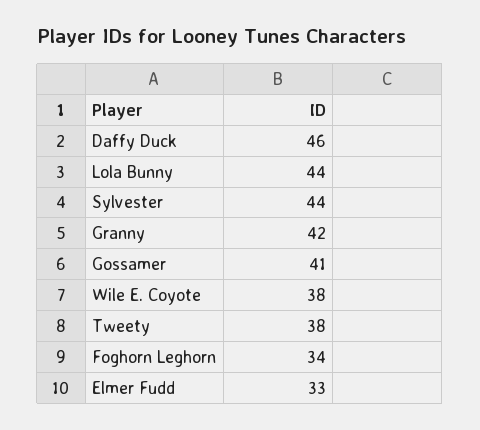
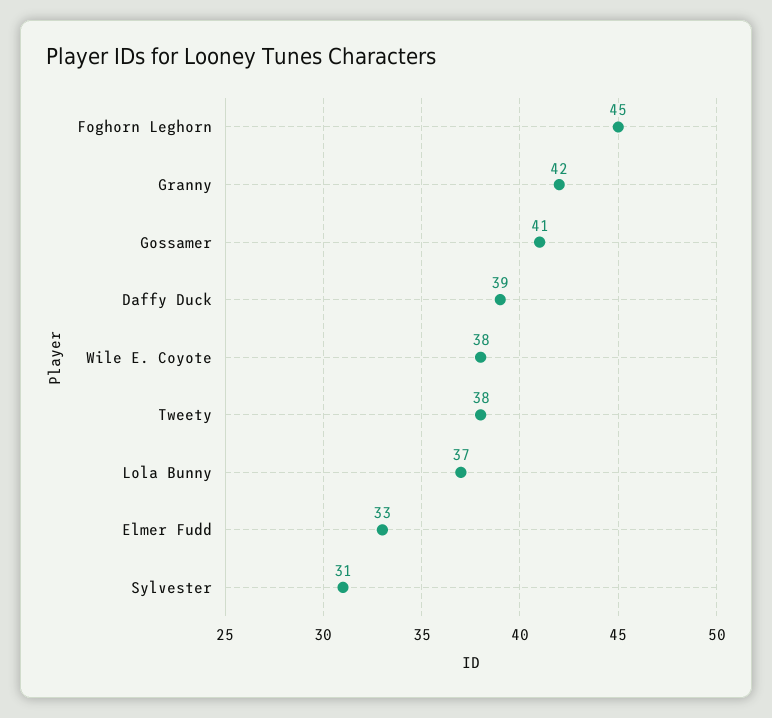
Daffy Duck: 46 -> 39
Lola Bunny: 44 -> 37
Sylvester: 44 -> 31
Foghorn Leghorn: 34 -> 45

